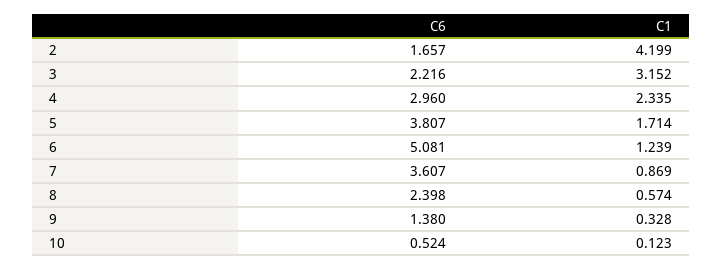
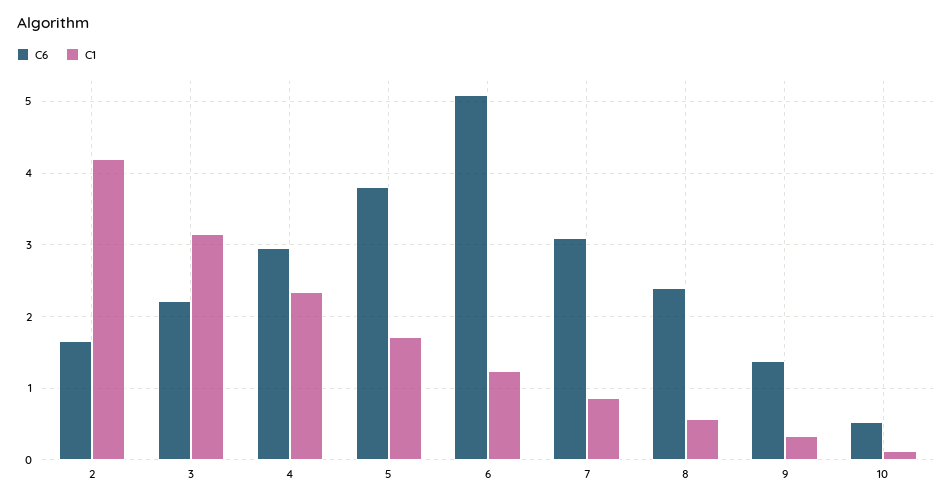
C6, 7: 3.607 -> 3.1

